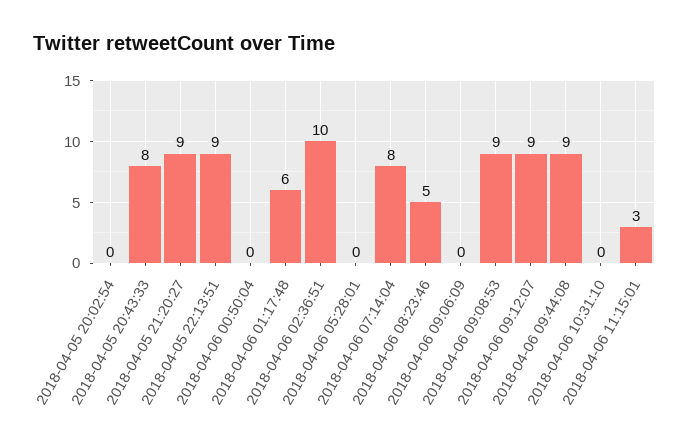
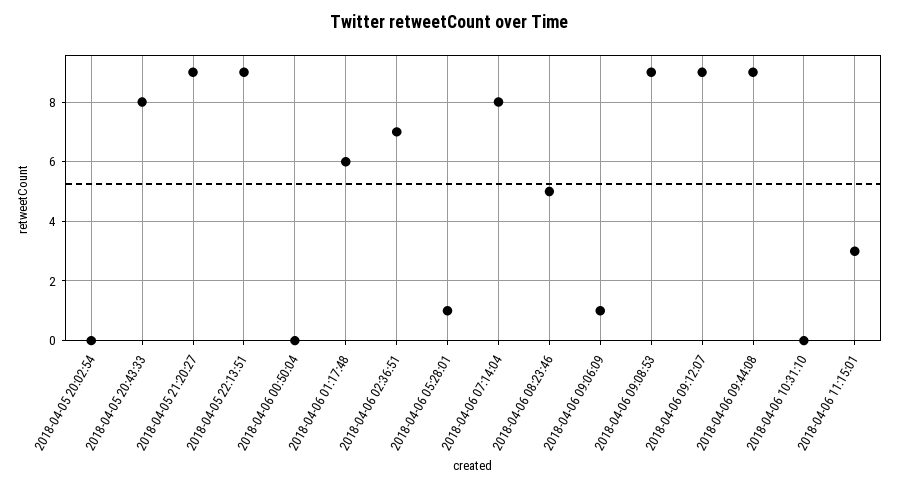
2018-04-06 02:36:51: 10 -> 7
2018-04-06 05:28:01: 0 -> 1
2018-04-06 09:06:09: 0 -> 1

